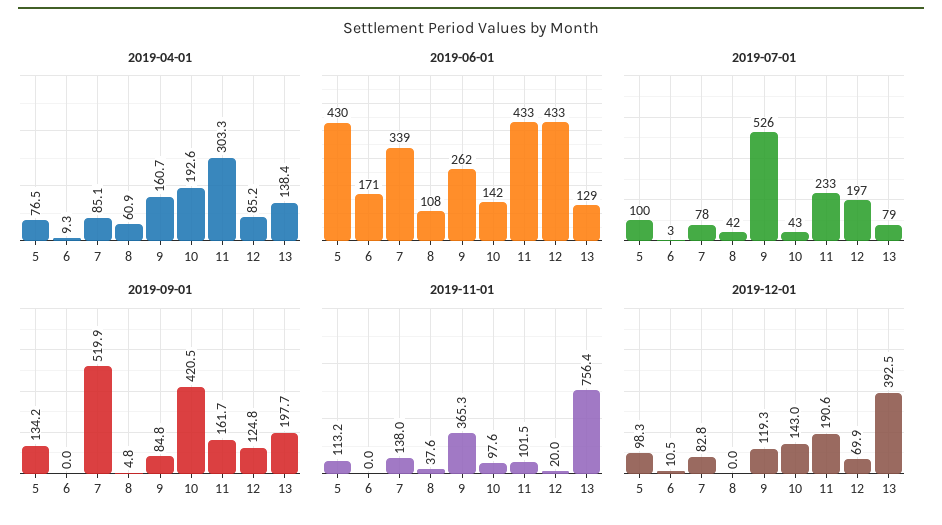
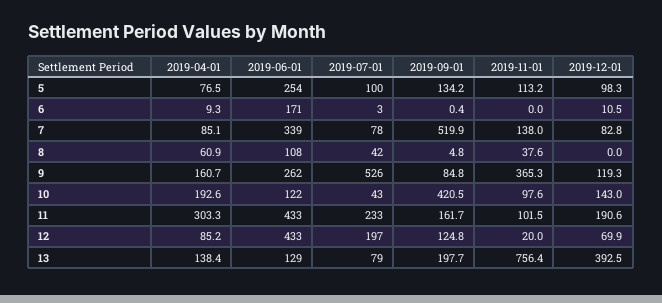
2019-06-01, 5: 430 -> 254
2019-06-01, 10: 142 -> 122
2019-09-01, 6: 0 -> 0.4

